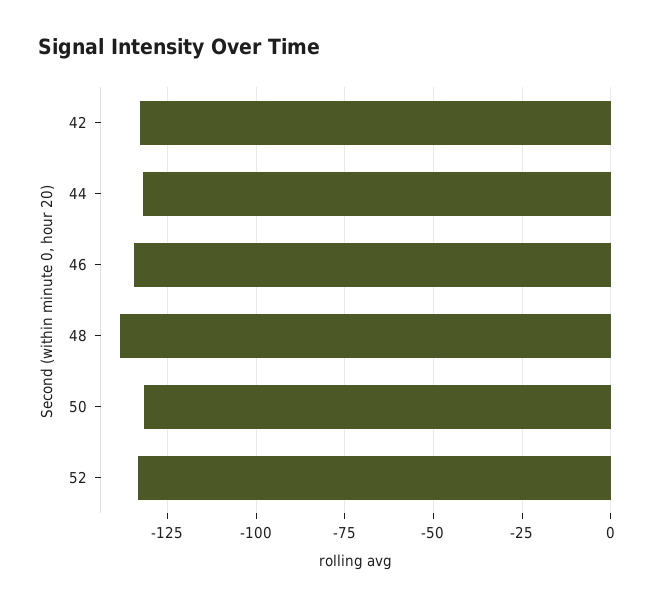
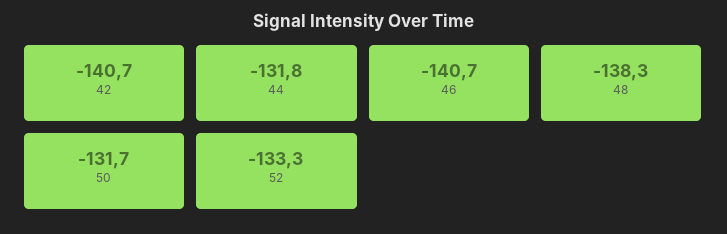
42: -132.5 -> -140.7
46: -135 -> -140.7

